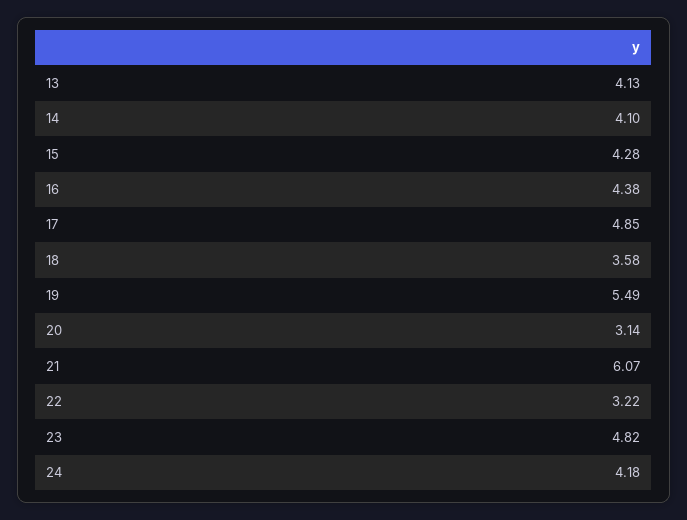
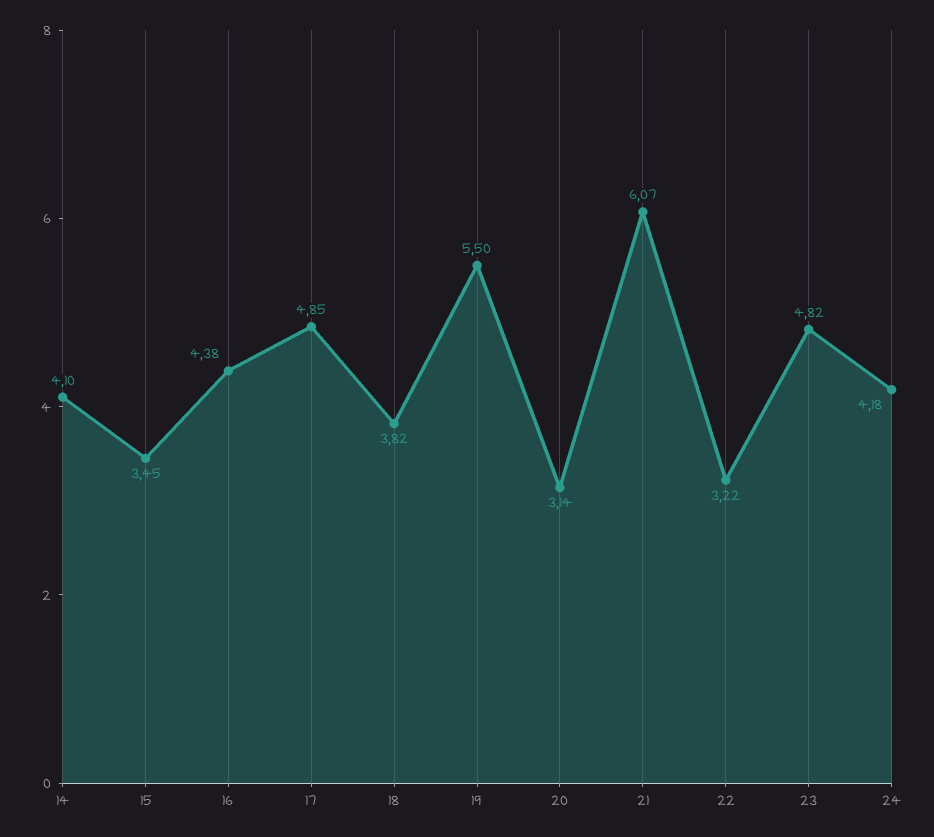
13: 4.13 -> none
15: 4.28 -> 3.45
18: 3.58 -> 3.82
19: 5.49 -> 5.5

